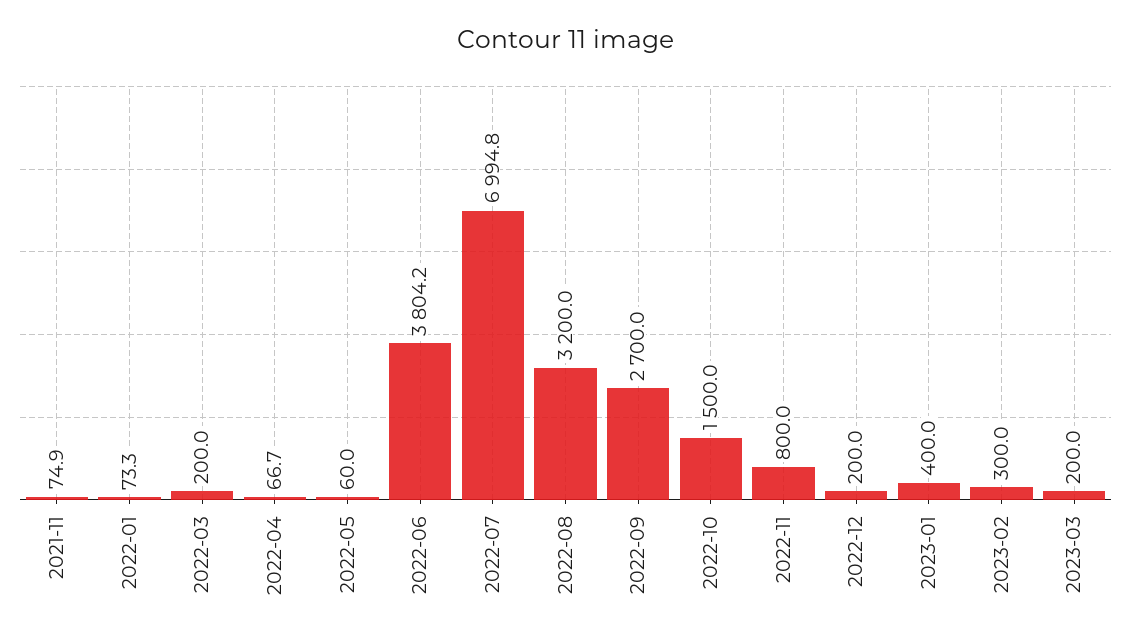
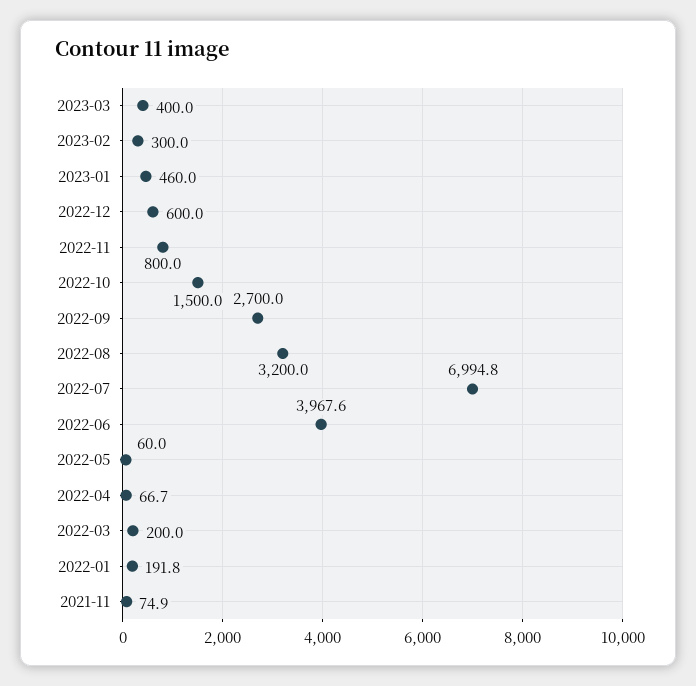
2022-01: 73.3 -> 191.8
2022-06: 3804.2 -> 3967.6
2022-12: 200 -> 600
2023-01: 400 -> 460
2023-03: 200 -> 400

